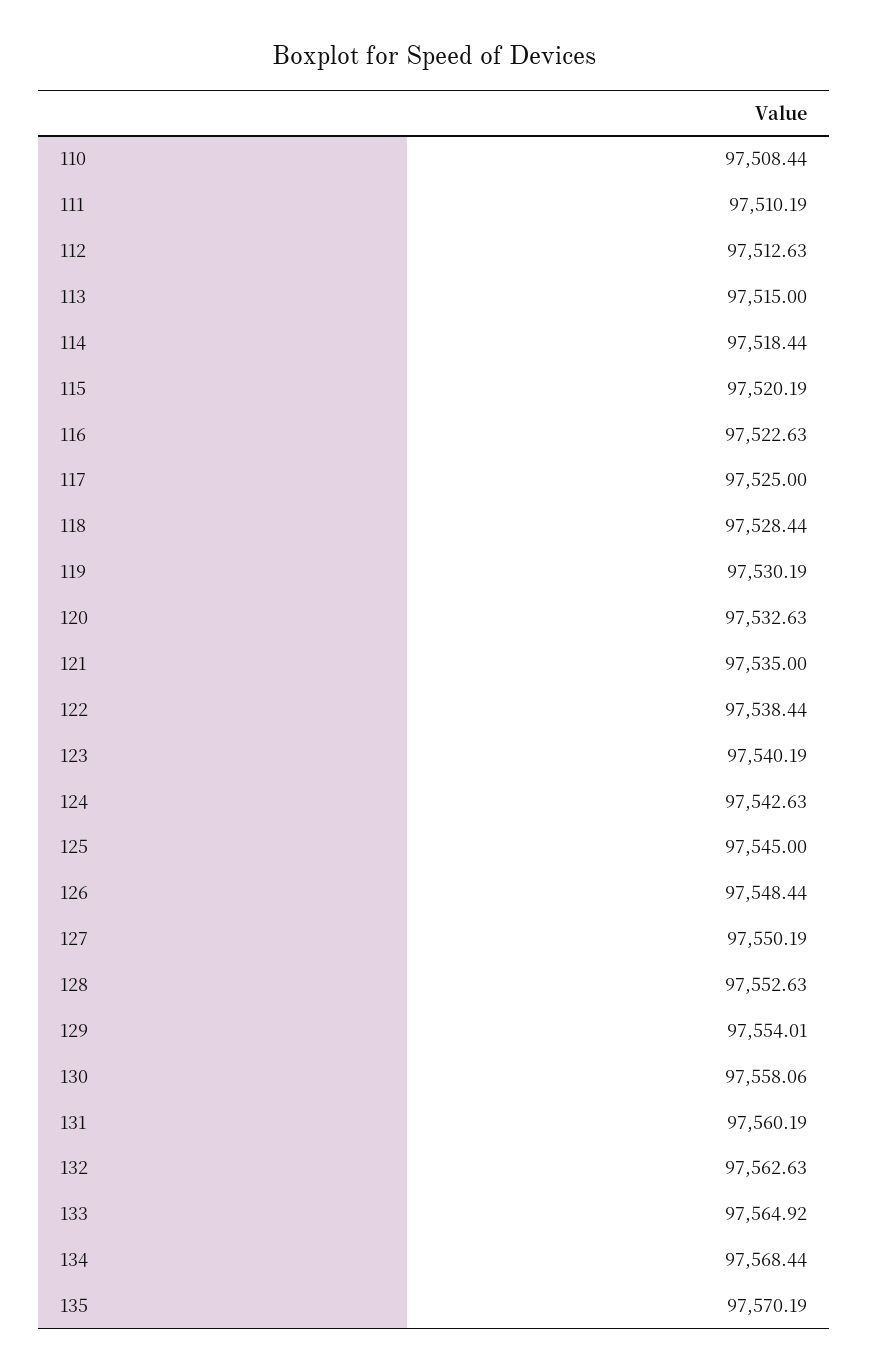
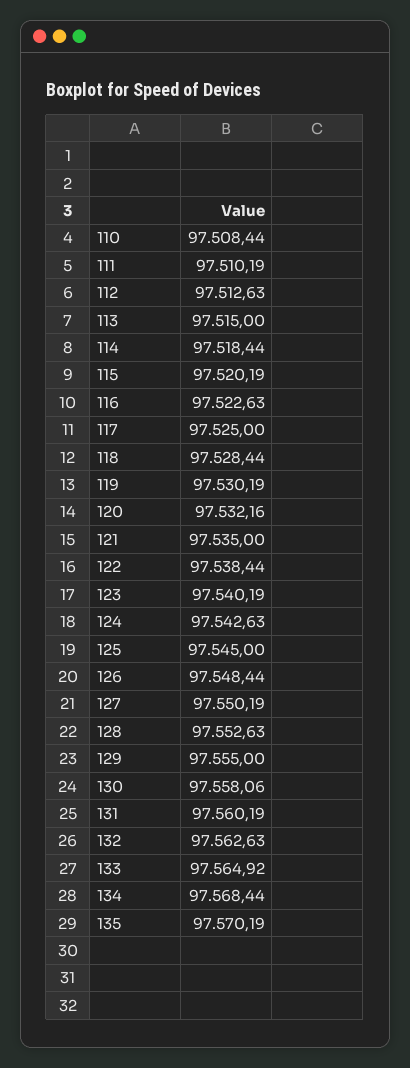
120: 97532.63 -> 97532.16
129: 97554.01 -> 97555

